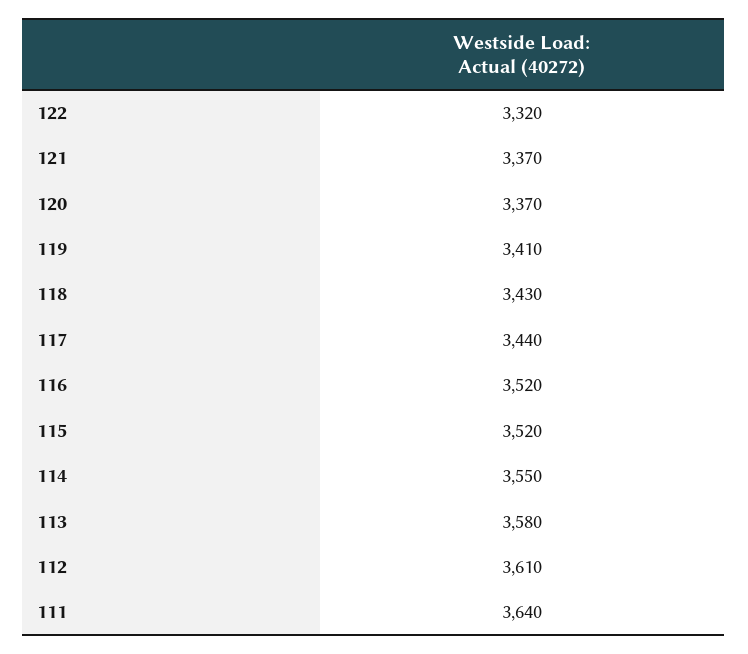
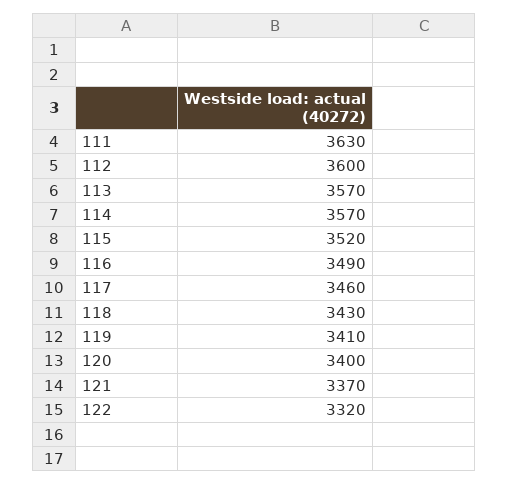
120: 3370 -> 3400
117: 3440 -> 3460
116: 3520 -> 3490
114: 3550 -> 3570
113: 3580 -> 3570
112: 3610 -> 3600
111: 3640 -> 3630

